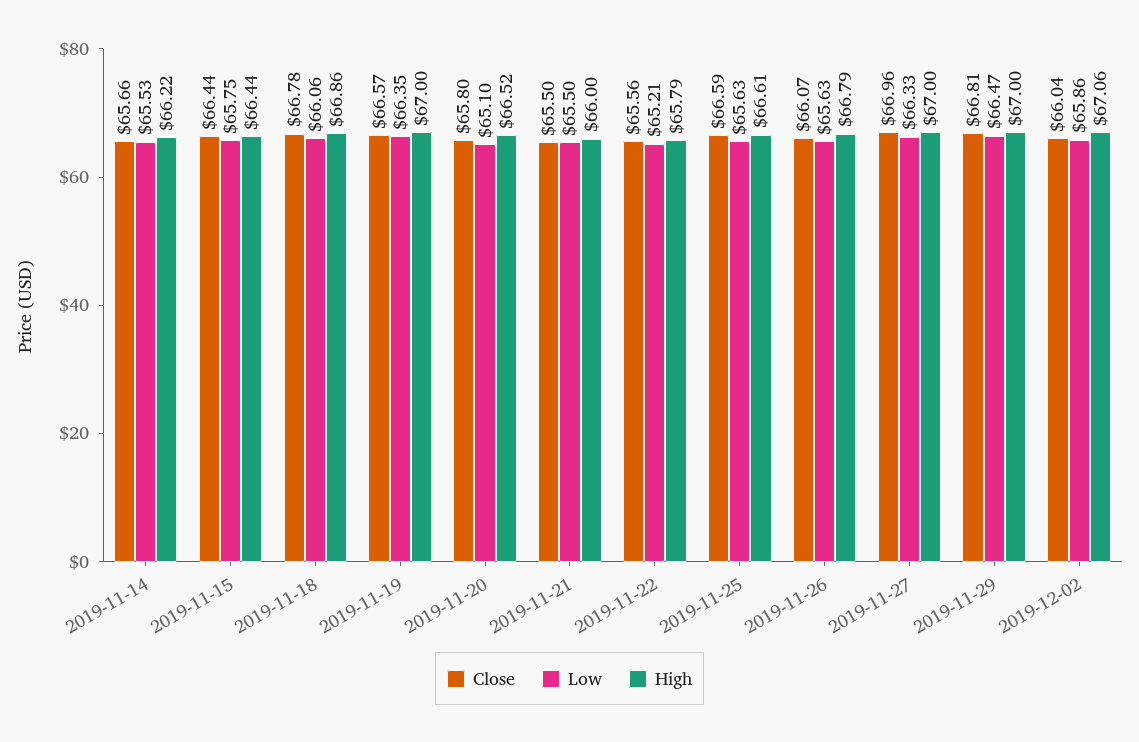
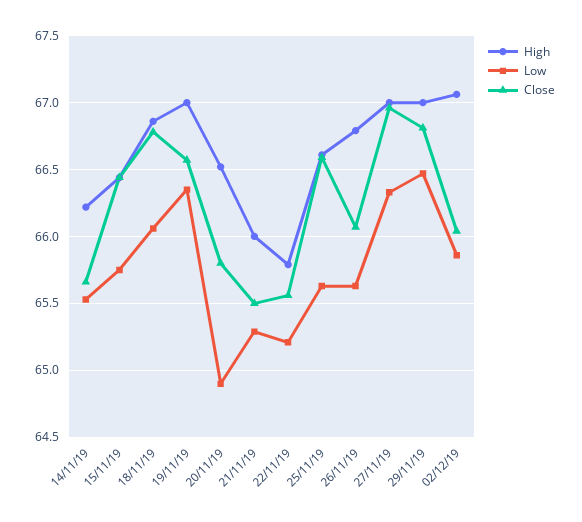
Low, 2019-11-20: 65.1 -> 64.9
Low, 2019-11-21: 65.5 -> 65.3

